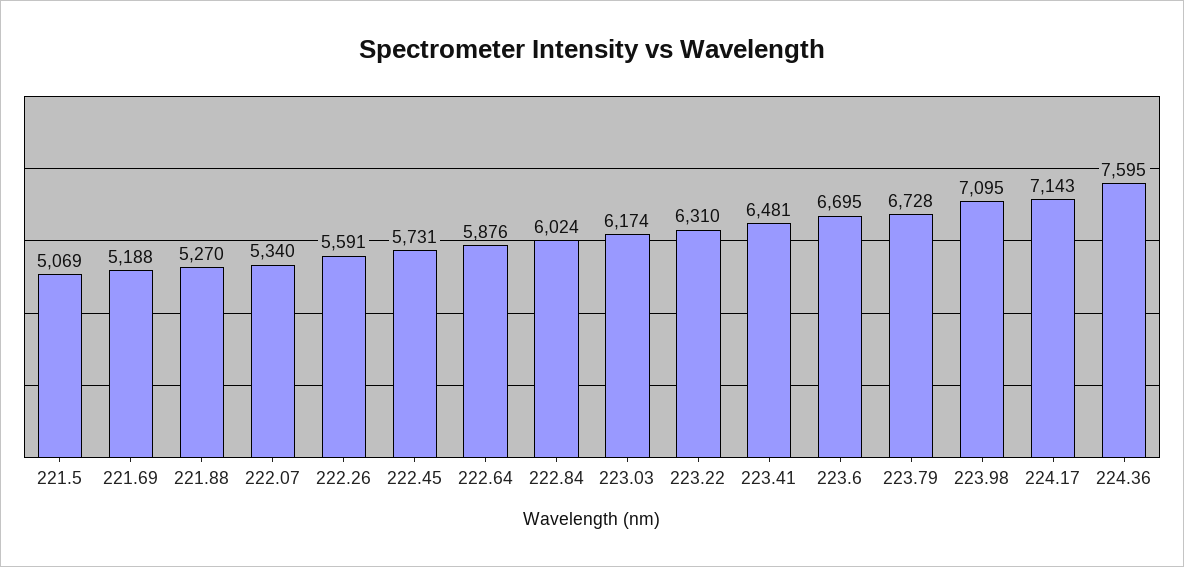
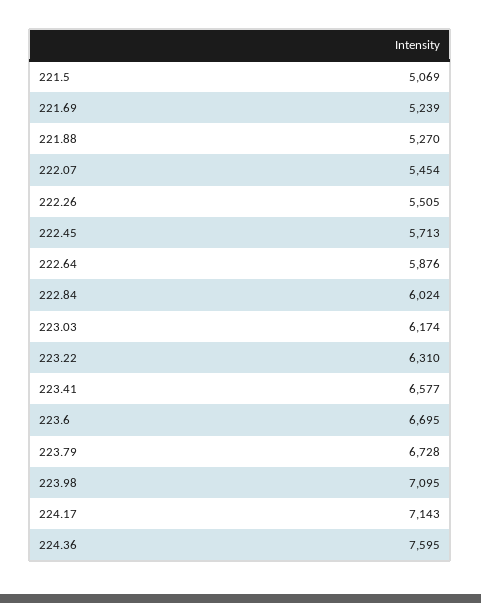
221.69: 5188 -> 5239
222.07: 5340 -> 5454
222.26: 5591 -> 5505
222.45: 5731 -> 5713
223.41: 6481 -> 6577

